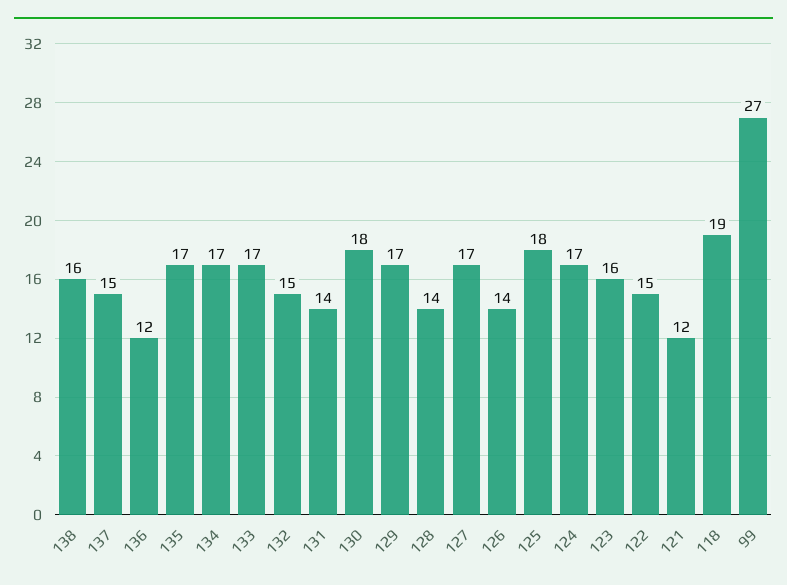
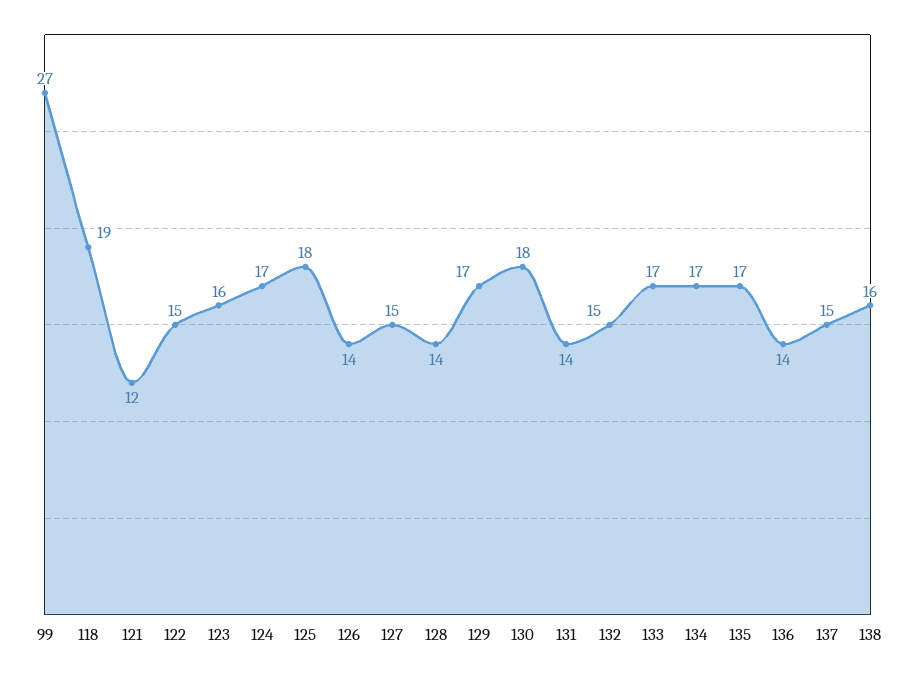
136: 12 -> 14
127: 17 -> 15

